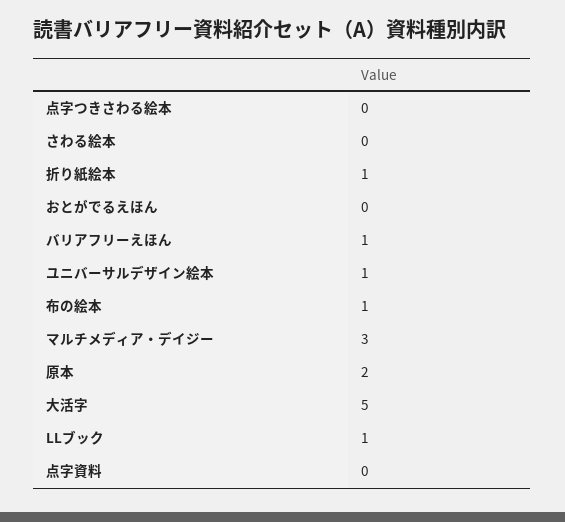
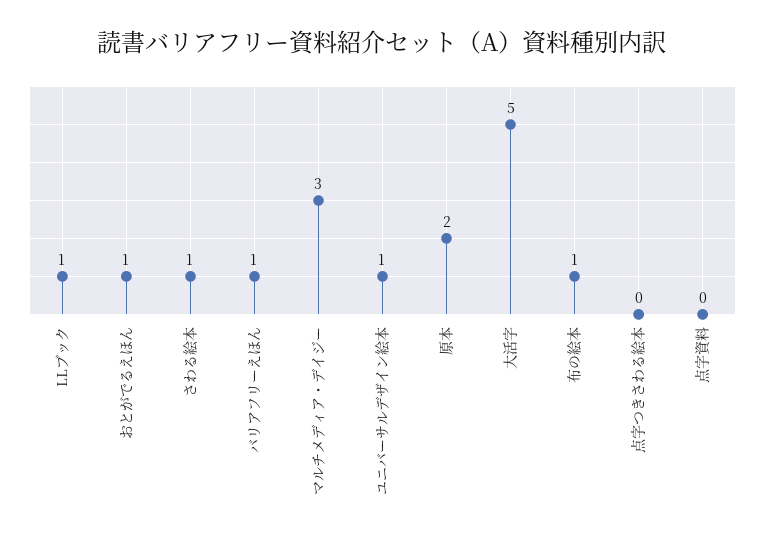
さわる絵本: 0 -> 1
折り紙絵本: 1 -> none
おとがでるえほん: 0 -> 1

